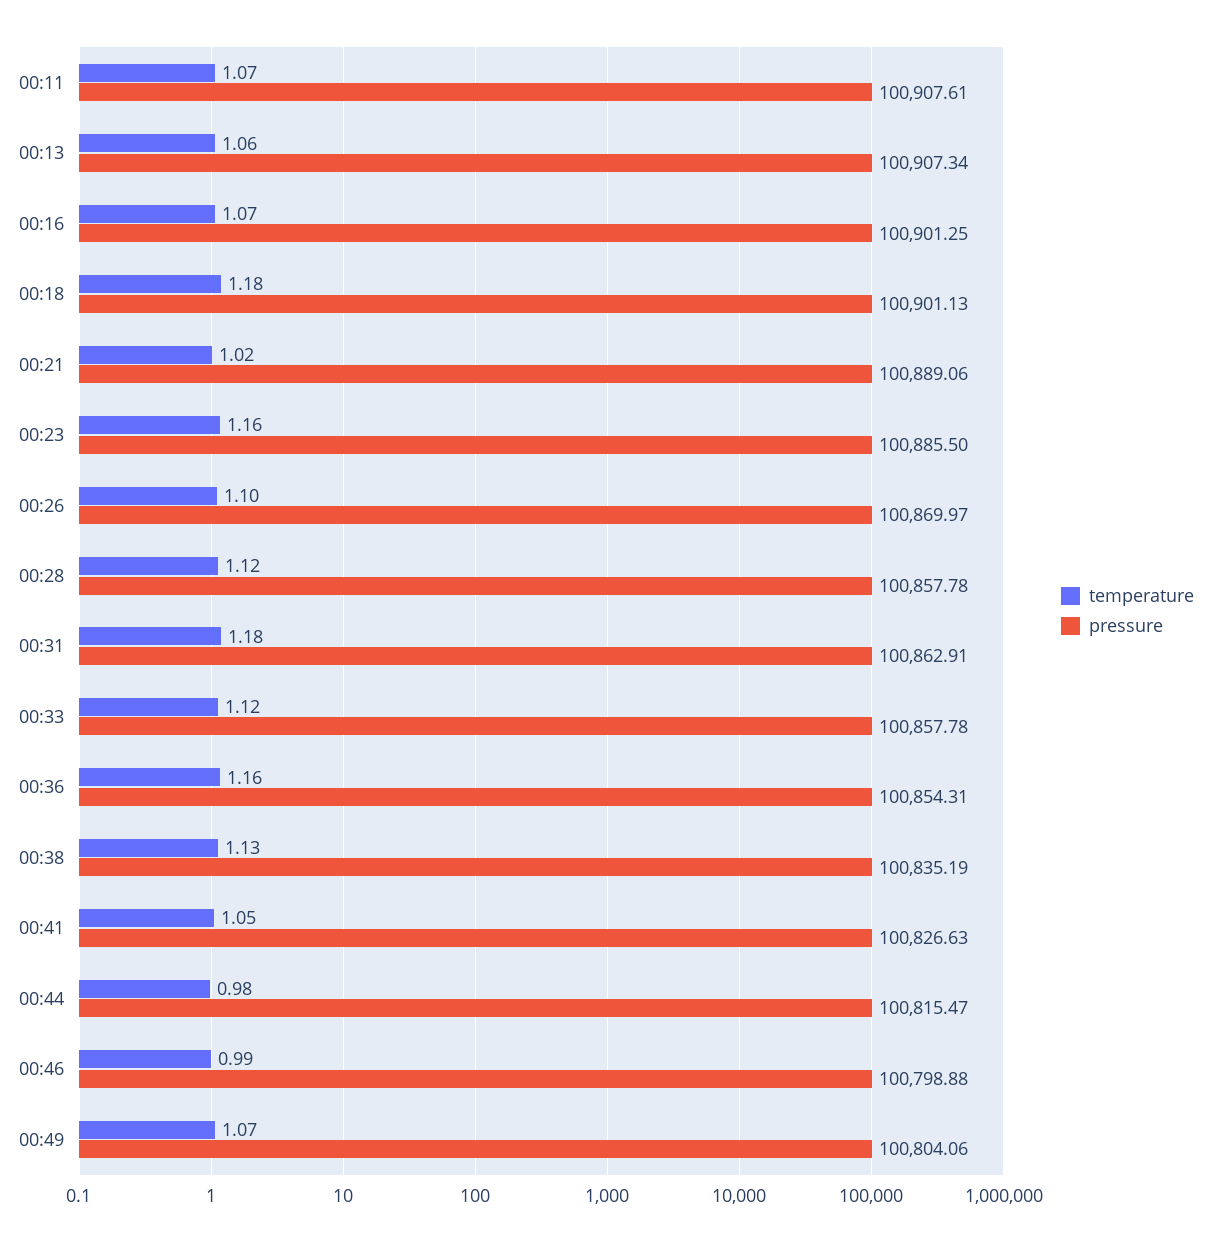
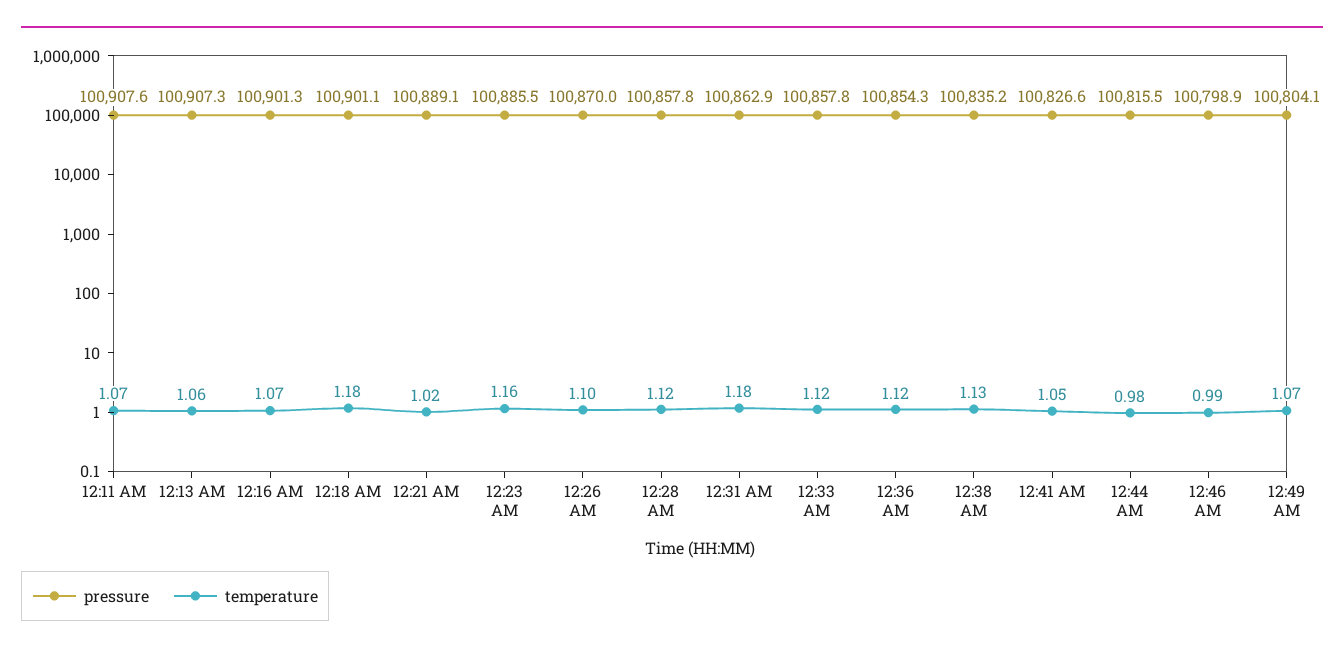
temperature, 00:36: 1.16 -> 1.12

